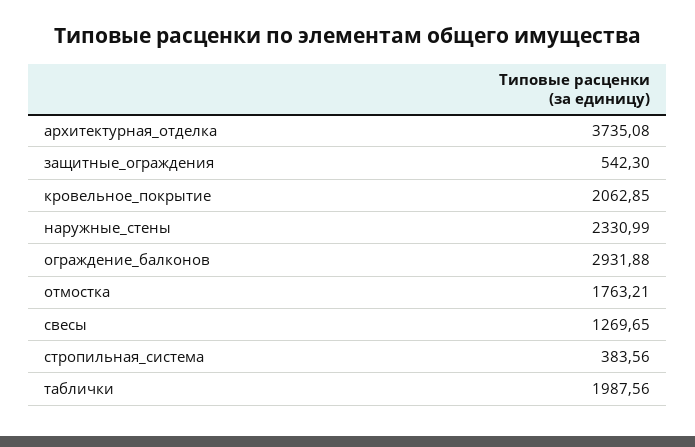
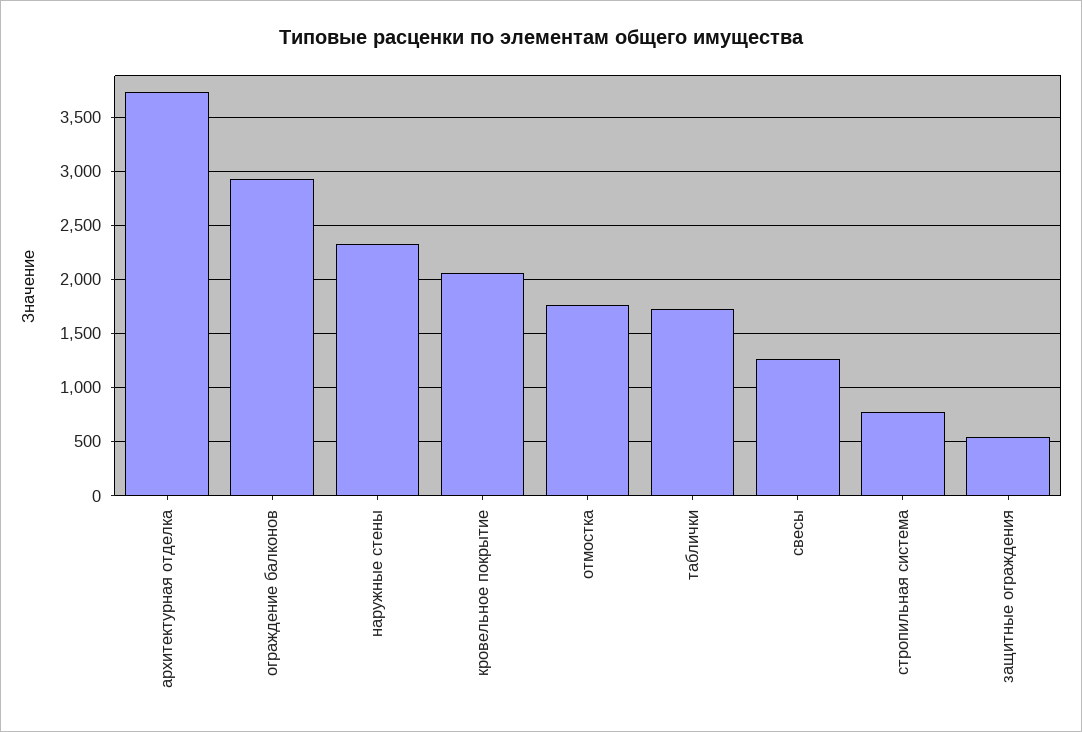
стропильная_система: 383.56 -> 800
таблички: 1987.56 -> 1700

